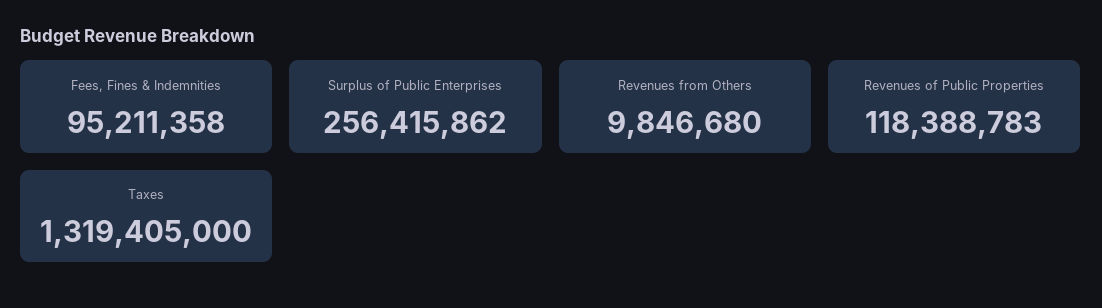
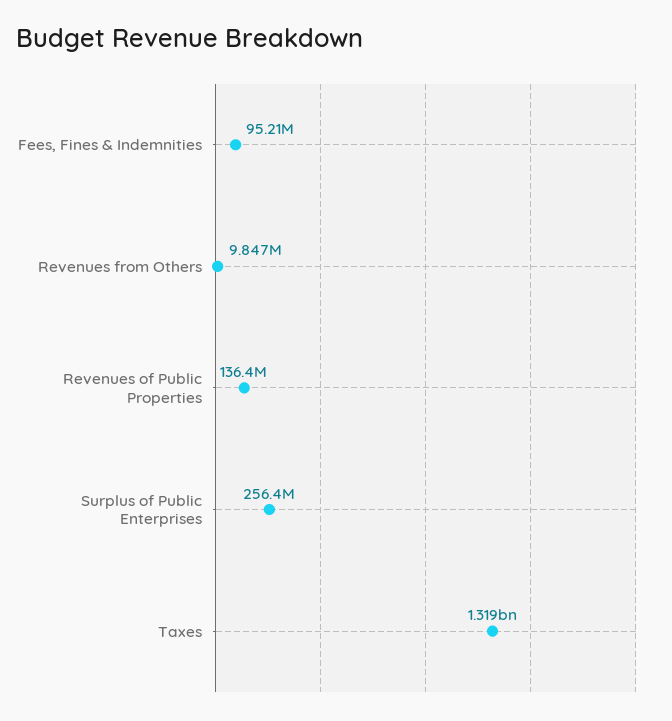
Revenues of Public Properties: 118388783 -> 136400000

